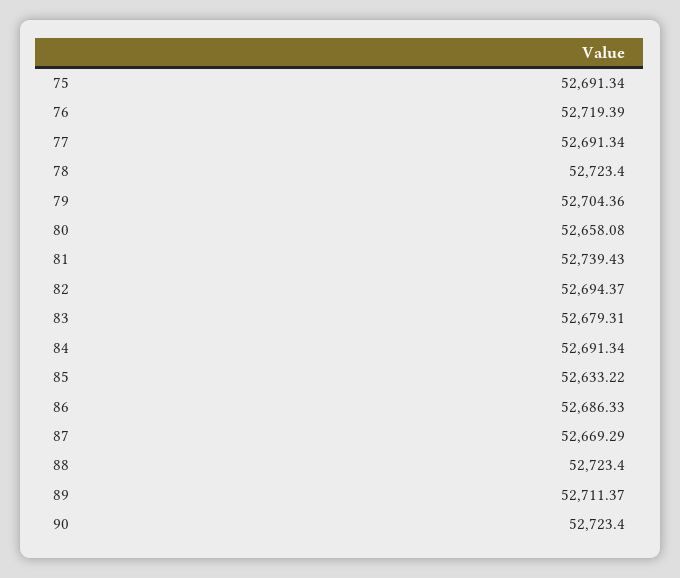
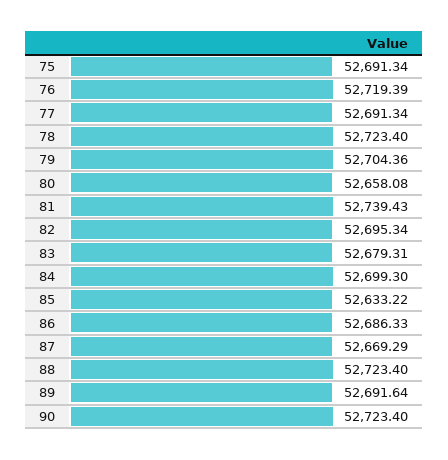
82: 52694.37 -> 52695.34
84: 52691.34 -> 52699.3
89: 52711.37 -> 52691.64

